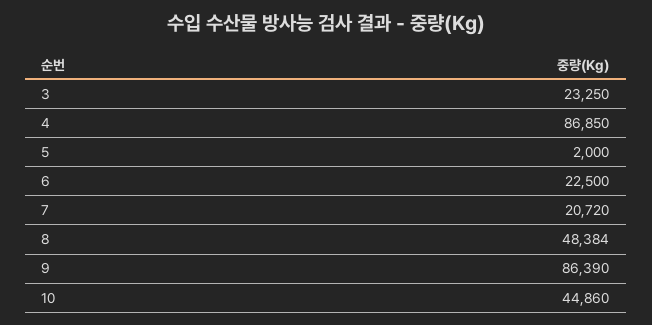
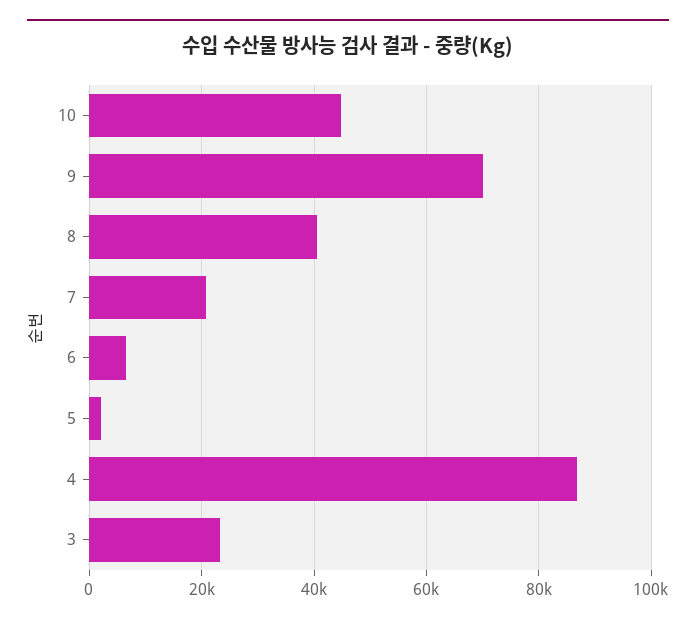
6: 22500 -> 6000
8: 48384 -> 40000
9: 86390 -> 70000

